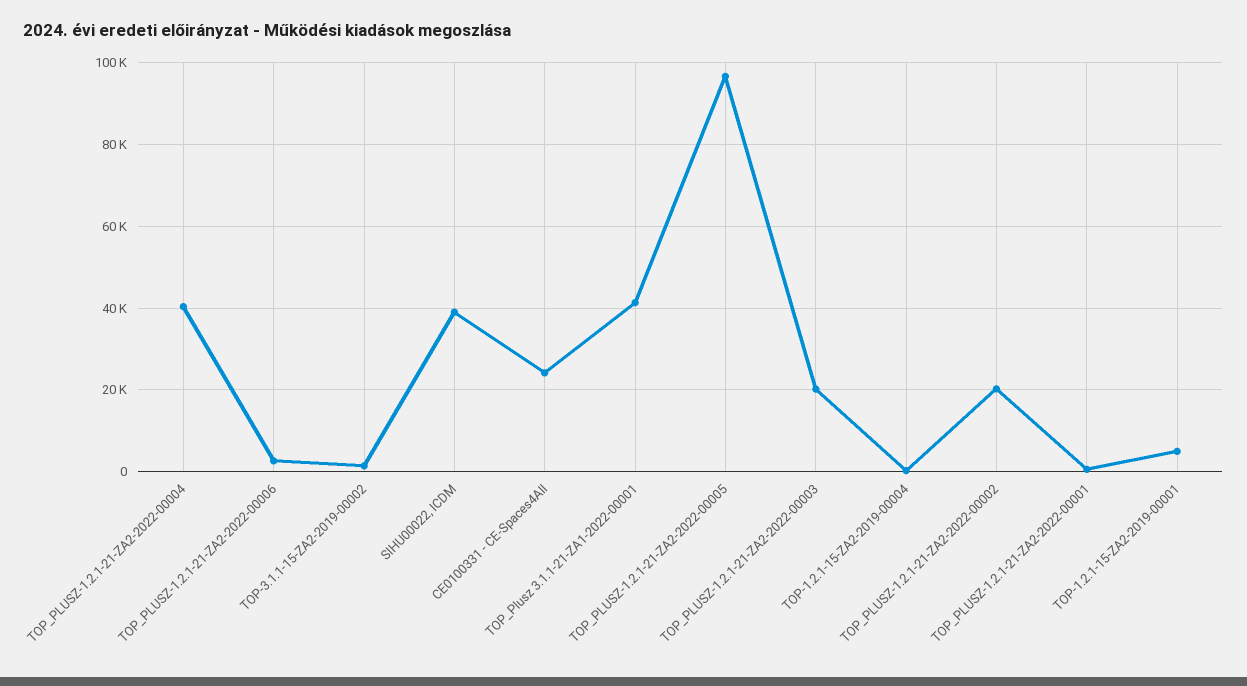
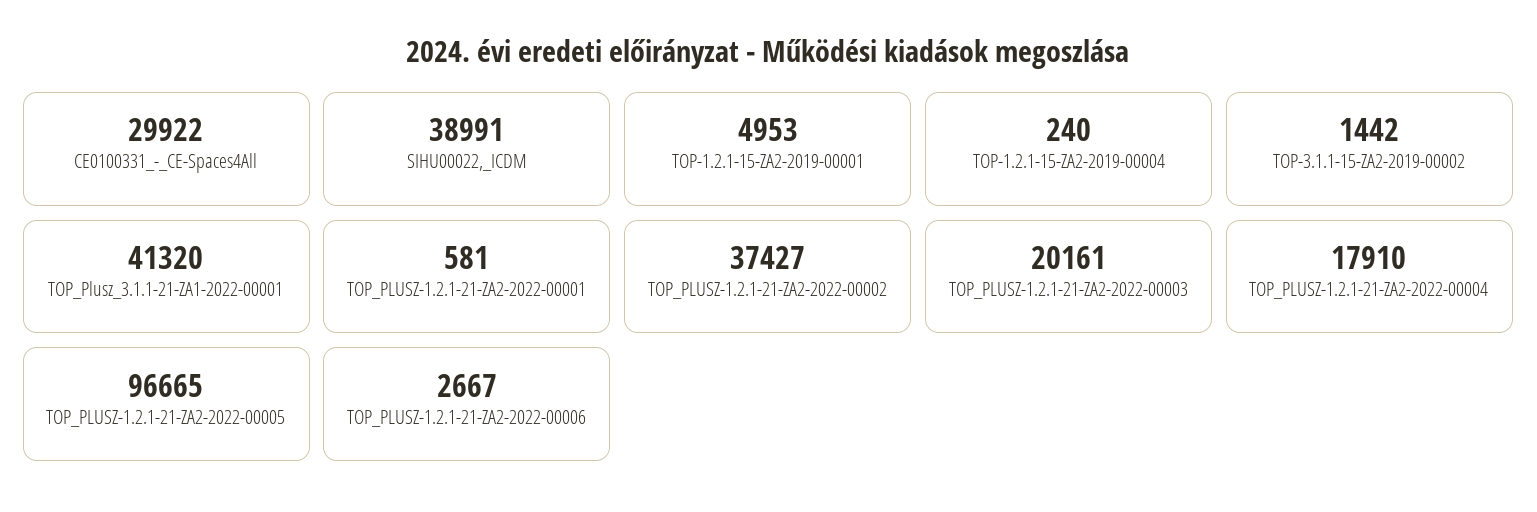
TOP_PLUSZ-1.2.1-21-ZA2-2022-00004: 40000 -> 17910
CE0100331 - CE-Spaces4All: 24000 -> 29922
TOP_PLUSZ-1.2.1-21-ZA2-2022-00002: 20000 -> 37427

